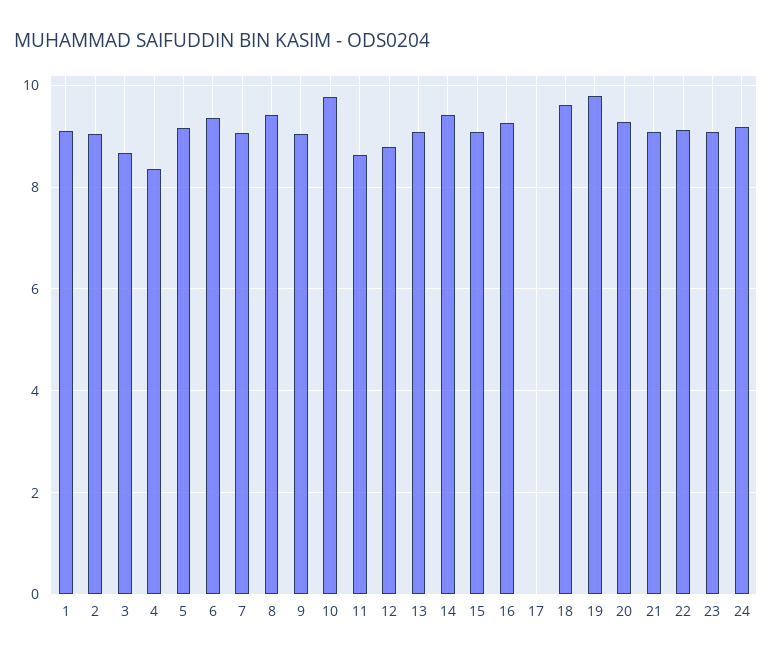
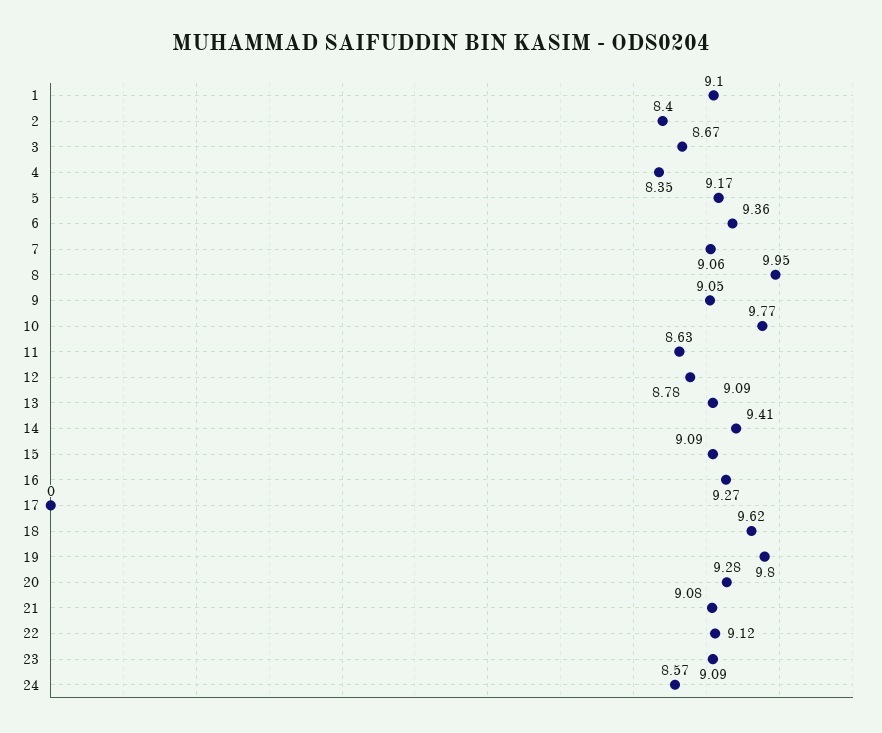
2: 9 -> 8.4
8: 9.4 -> 9.95
24: 9.2 -> 8.57

